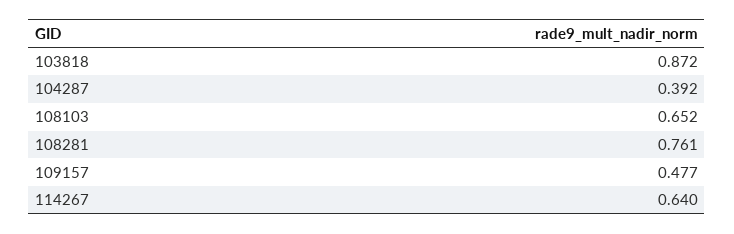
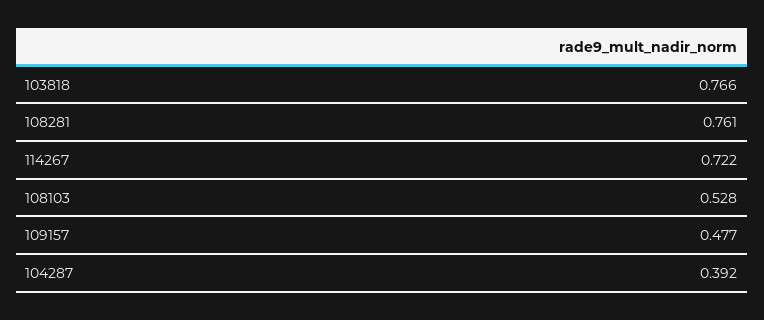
103818: 0.872 -> 0.766
108103: 0.652 -> 0.528
114267: 0.64 -> 0.722

